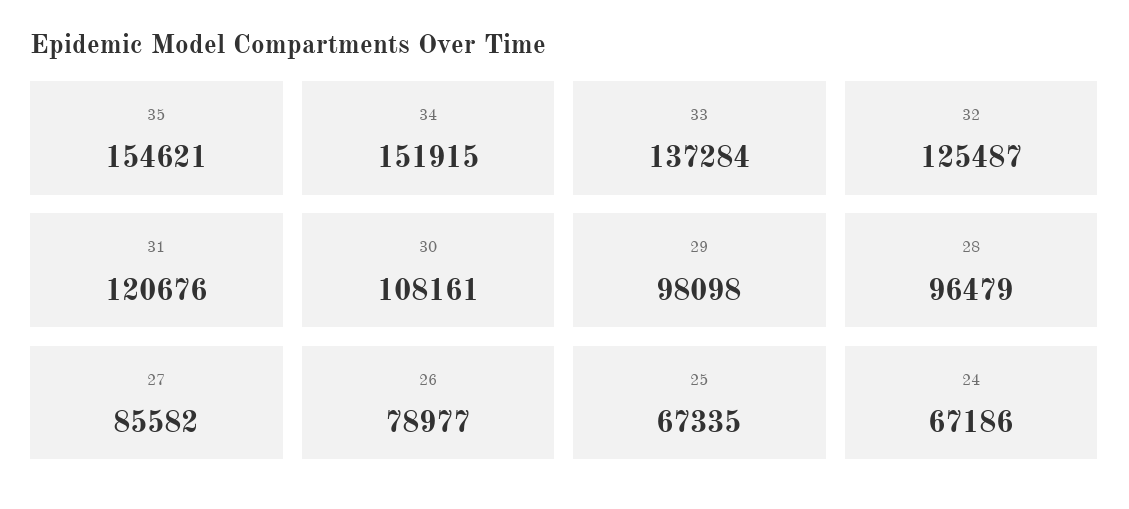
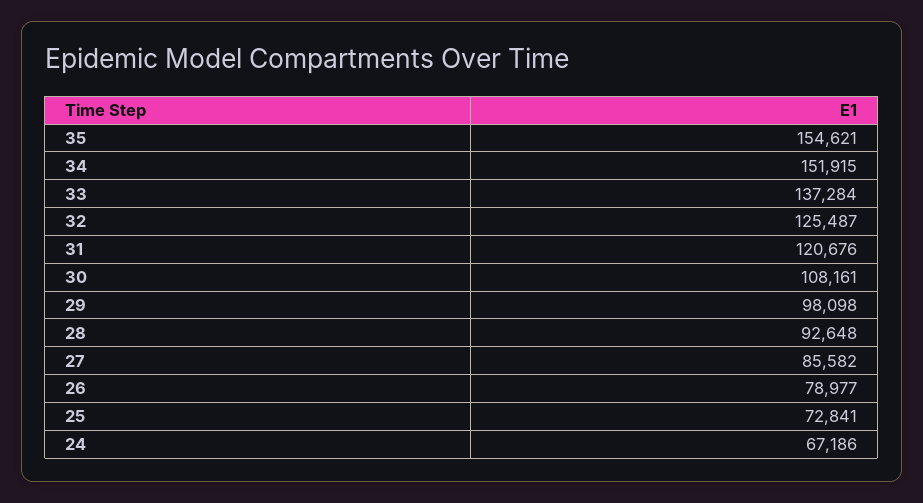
28: 96479 -> 92648
25: 67335 -> 72841

